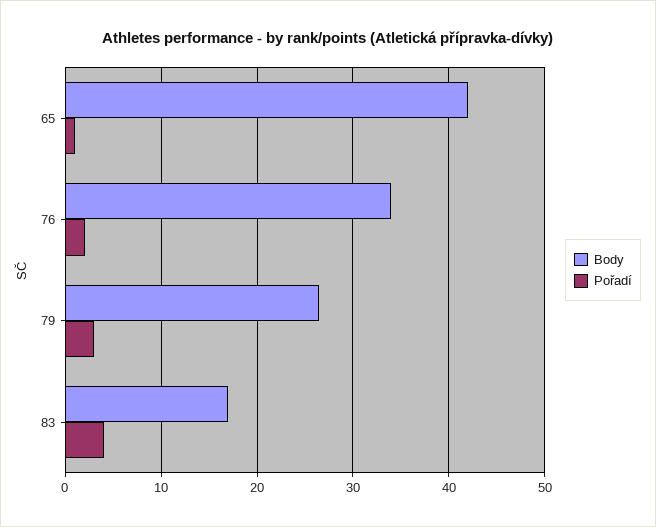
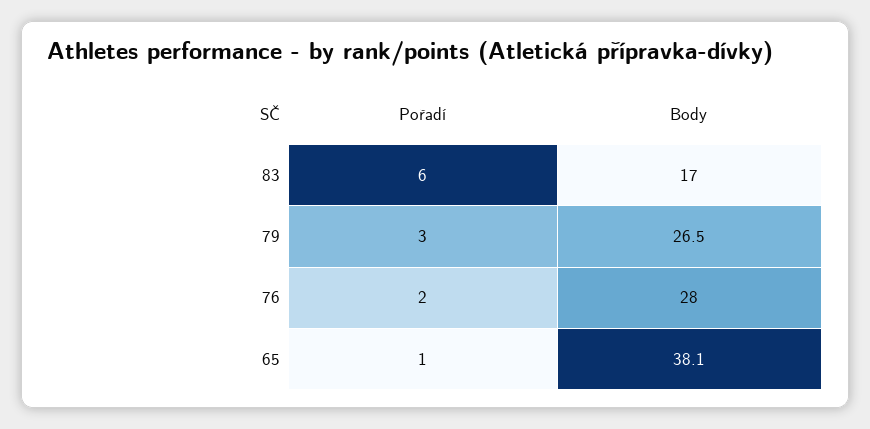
Body, 65: 42 -> 38.1
Body, 76: 34 -> 28
Pořadí, 83: 4 -> 6

